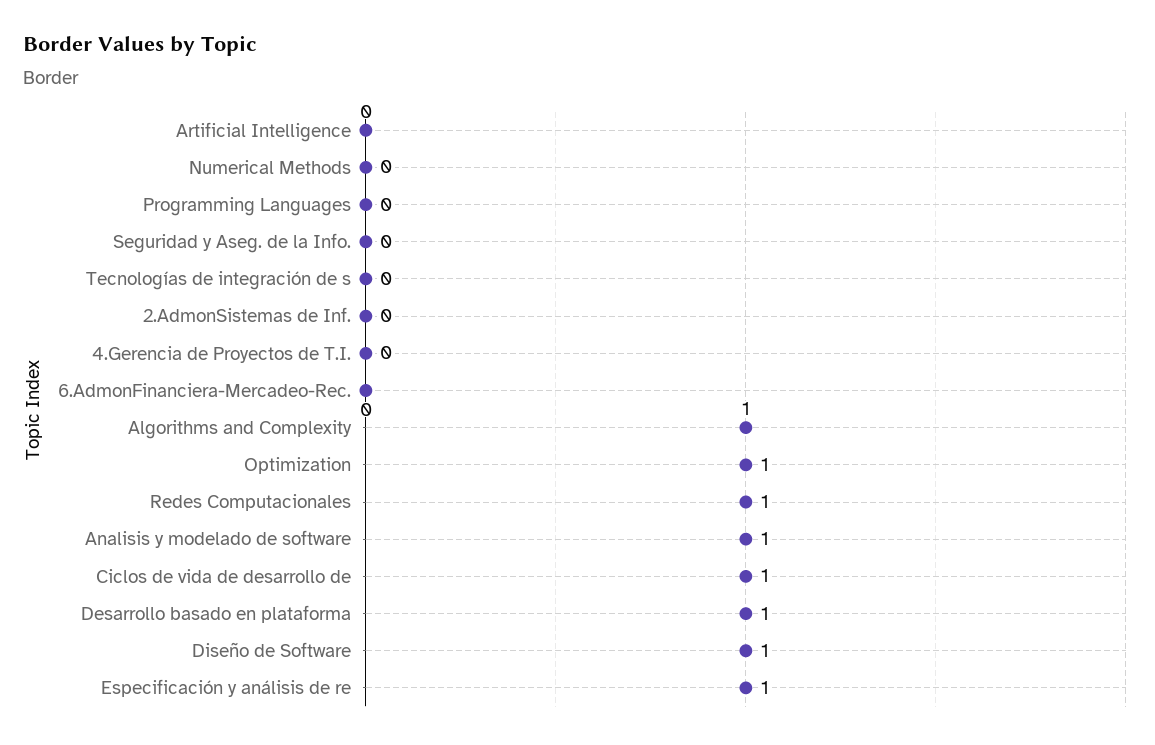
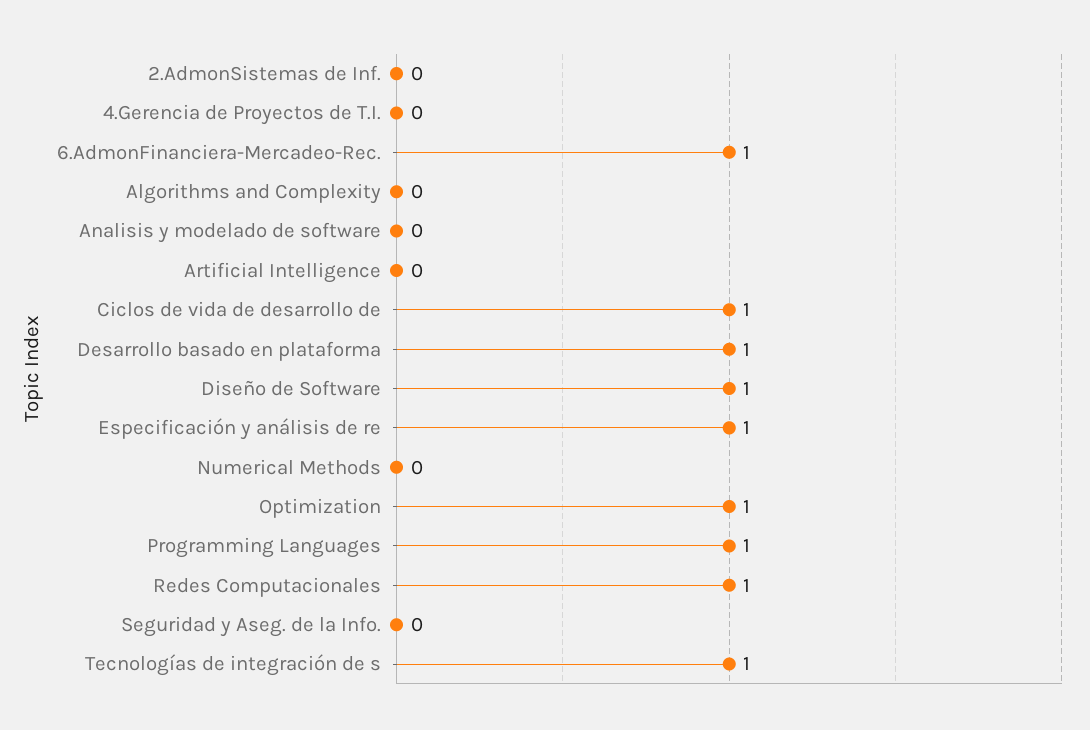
Programming Languages: 0 -> 1
Tecnologías de integración de s: 0 -> 1
6.AdmonFinanciera-Mercadeo-Rec.: 0 -> 1
Algorithms and Complexity: 1 -> 0
Analisis y modelado de software: 1 -> 0

